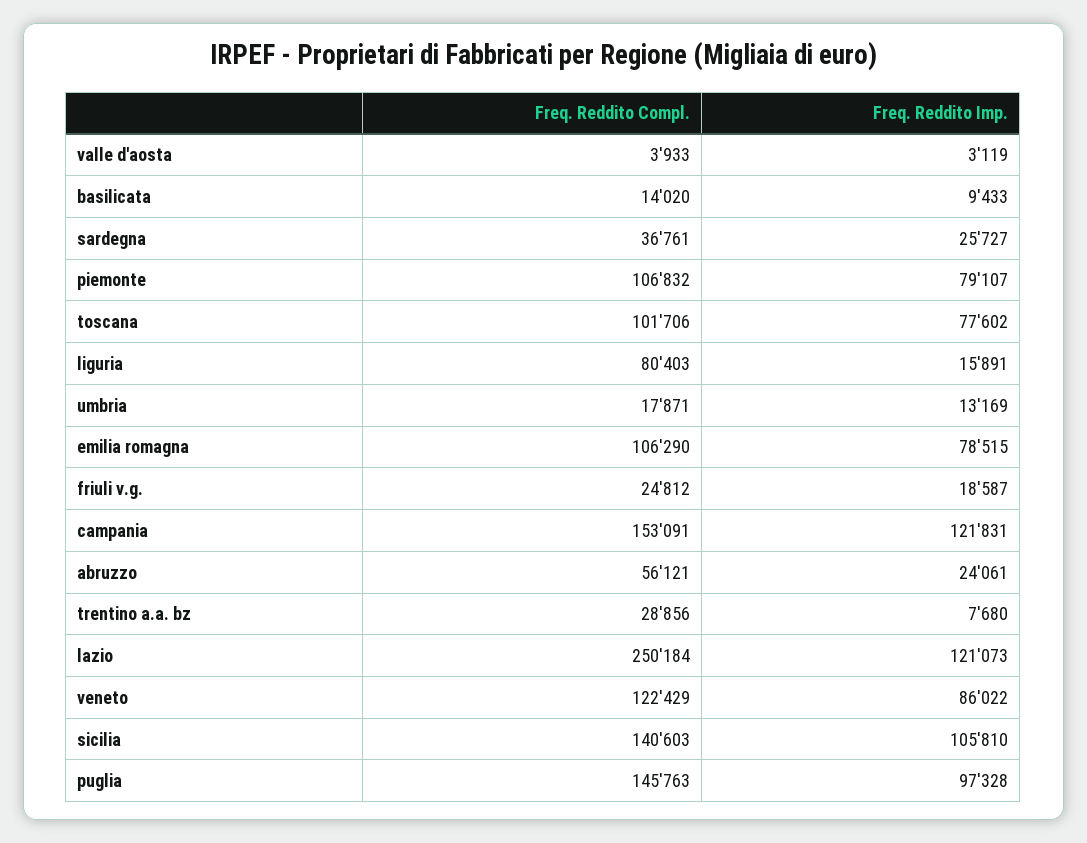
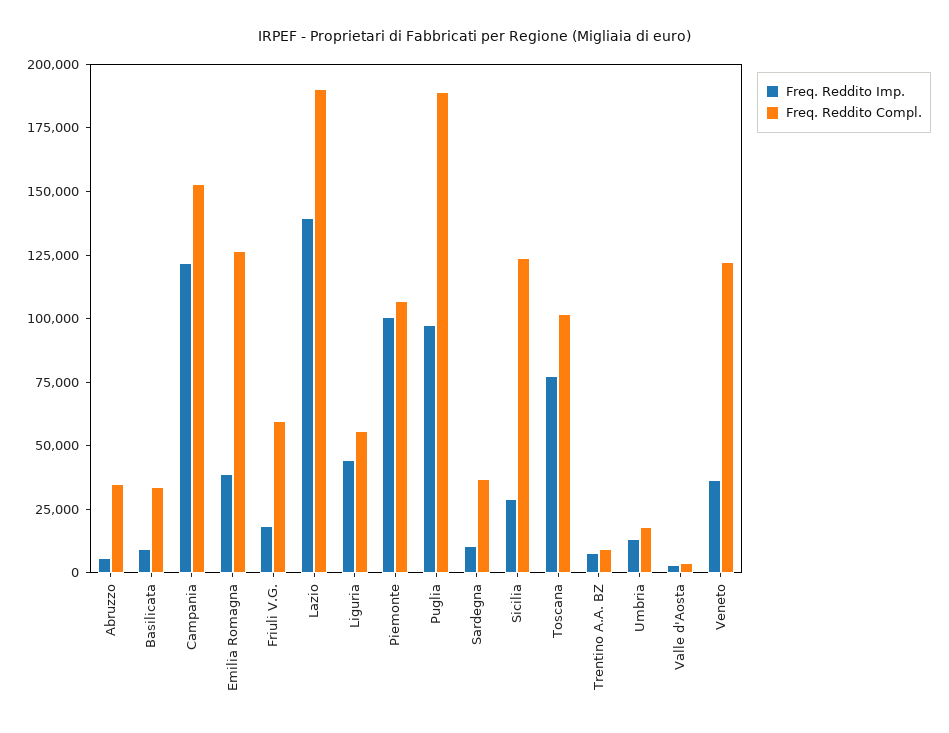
Freq. Reddito Compl., basilicata: 14020 -> 35000
Freq. Reddito Imp., sardegna: 25727 -> 10000
Freq. Reddito Imp., piemonte: 79107 -> 100000
Freq. Reddito Compl., liguria: 80403 -> 55000
Freq. Reddito Imp., liguria: 15891 -> 45000
Freq. Reddito Compl., emilia romagna: 106290 -> 125000
Freq. Reddito Imp., emilia romagna: 78515 -> 40000
Freq. Reddito Compl., friuli v.g.: 24812 -> 60000
Freq. Reddito Compl., abruzzo: 56121 -> 35000
Freq. Reddito Imp., abruzzo: 24061 -> 5000
Freq. Reddito Compl., trentino a.a. bz: 28856 -> 10000
Freq. Reddito Compl., lazio: 250184 -> 190000
Freq. Reddito Imp., lazio: 121073 -> 140000
Freq. Reddito Imp., veneto: 86022 -> 35000
Freq. Reddito Compl., sicilia: 140603 -> 125000
Freq. Reddito Imp., sicilia: 105810 -> 30000
Freq. Reddito Compl., puglia: 145763 -> 190000

